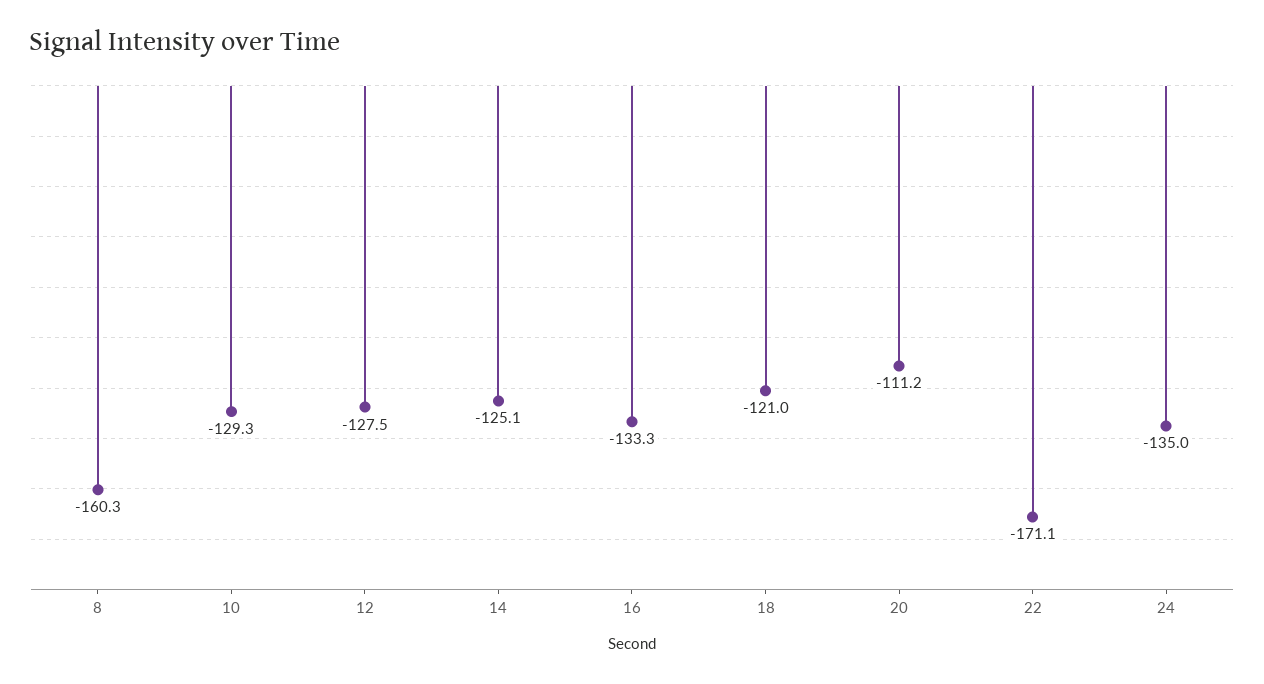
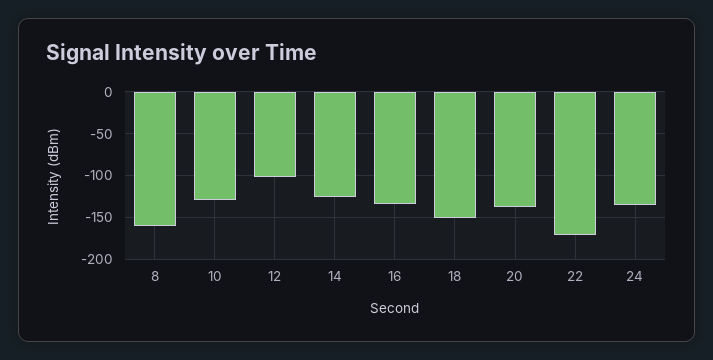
12: -127.5 -> -100
18: -121 -> -150
20: -111.2 -> -140

